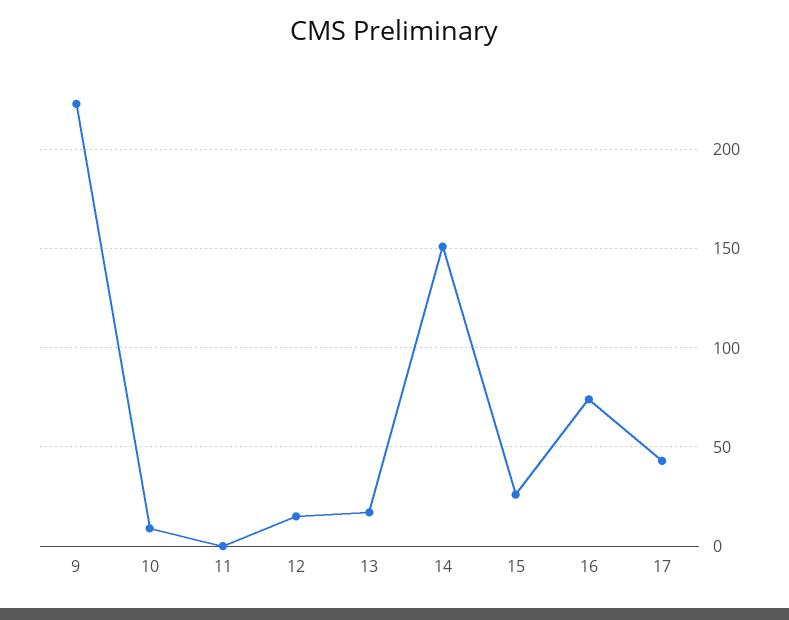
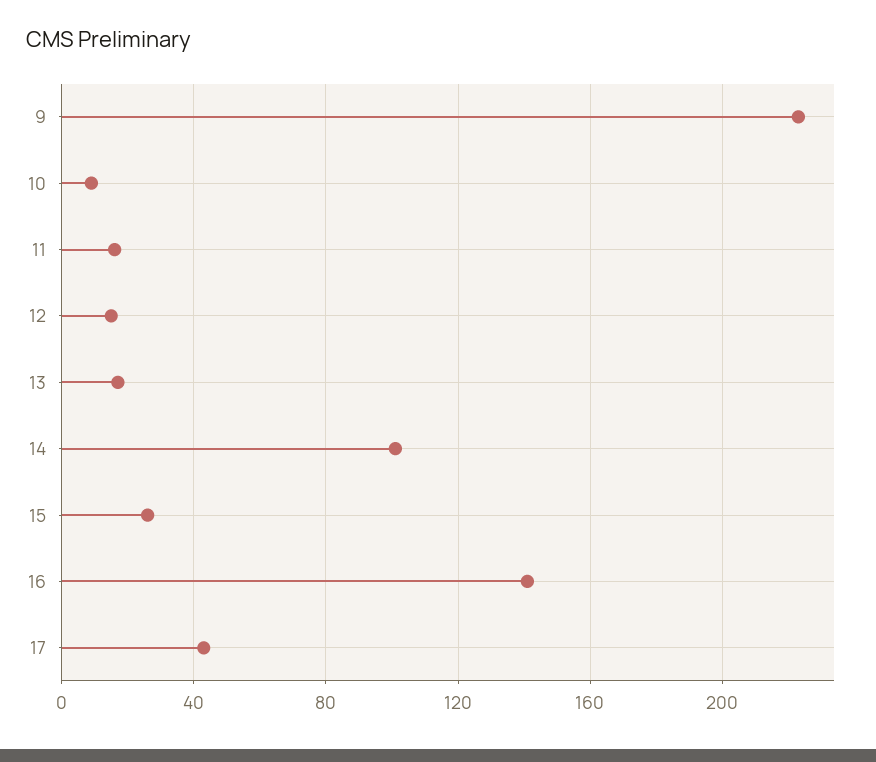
11: 0 -> 15
14: 150 -> 100
16: 75 -> 140

